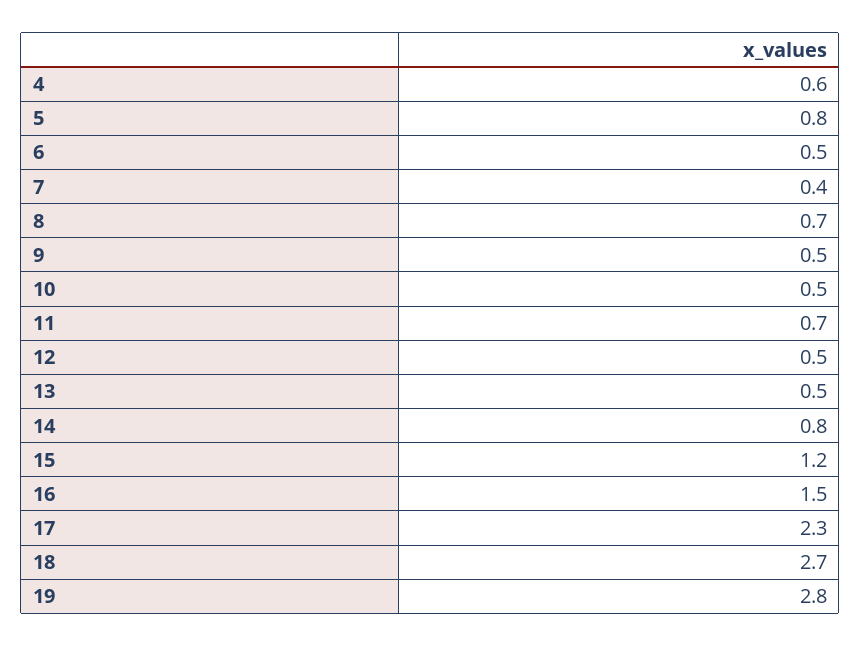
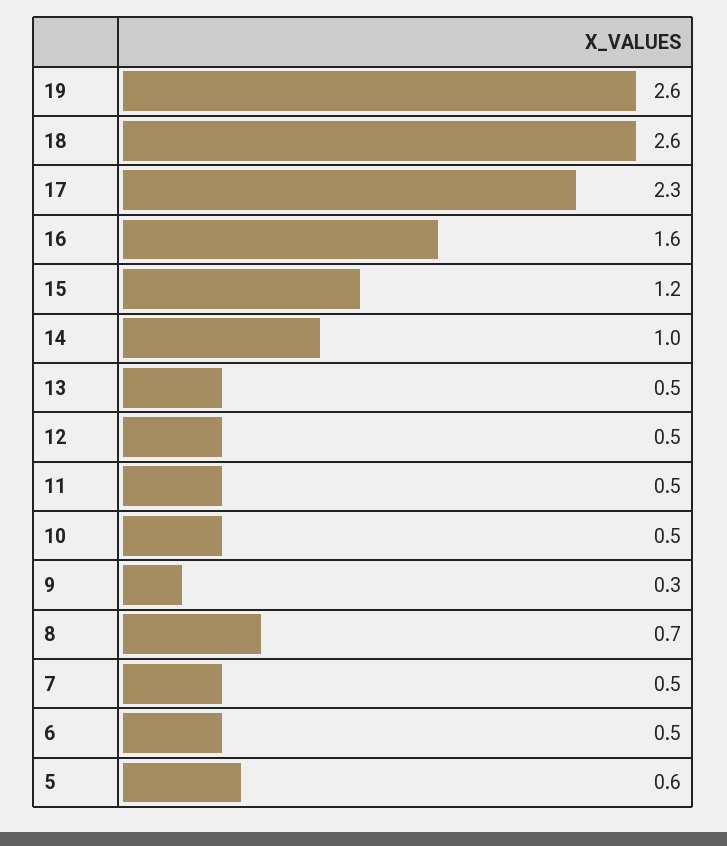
4: 0.6 -> none
5: 0.8 -> 0.6
7: 0.4 -> 0.5
9: 0.5 -> 0.3
11: 0.7 -> 0.5
14: 0.8 -> 1
16: 1.5 -> 1.6
18: 2.7 -> 2.6
19: 2.8 -> 2.6

